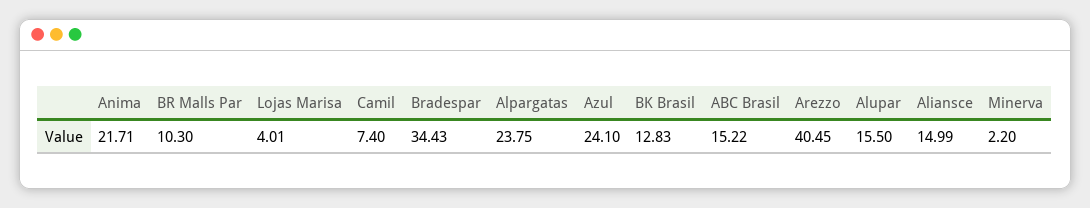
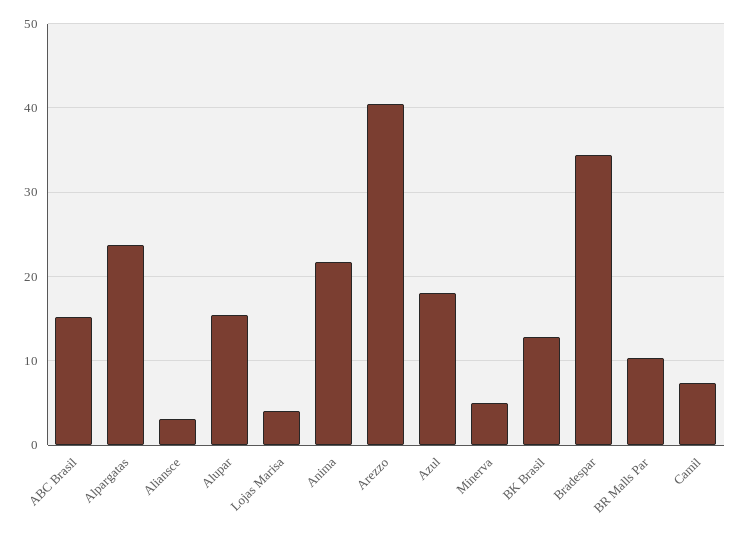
Azul: 24.1 -> 18
Aliansce: 14.99 -> 3
Minerva: 2.2 -> 5

